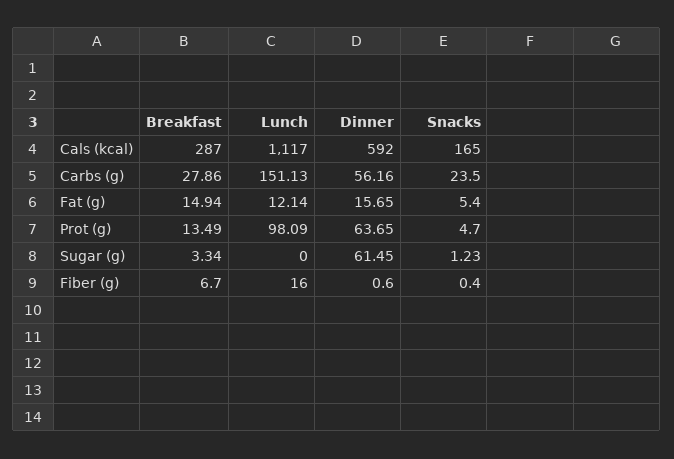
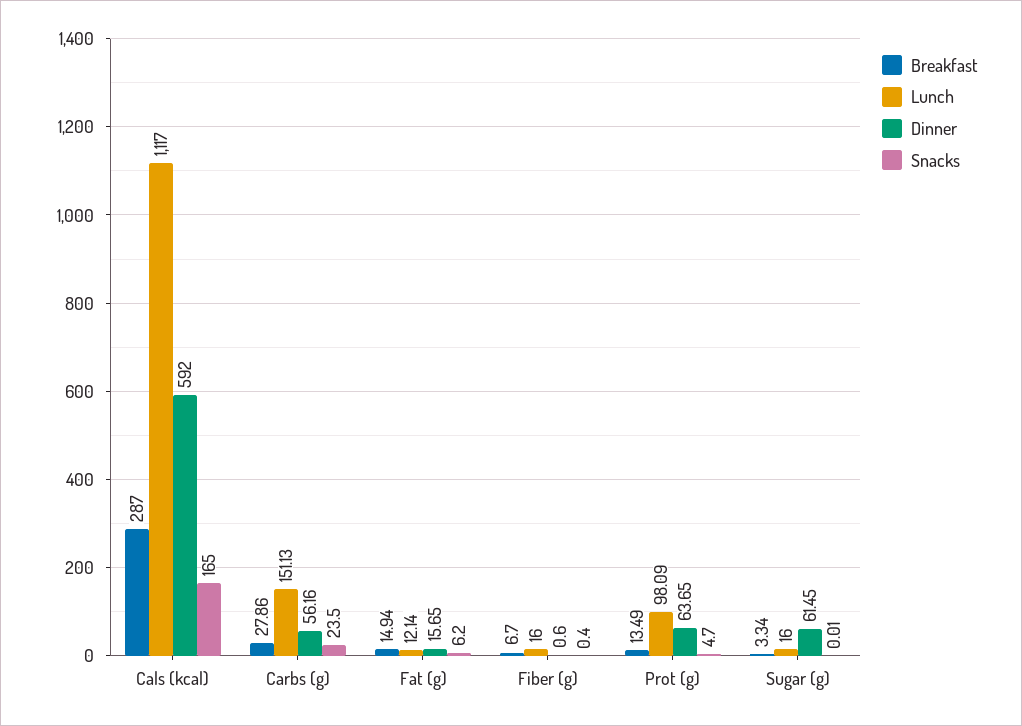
Snacks, Fat (g): 5.4 -> 6.2
Lunch, Sugar (g): 0 -> 16
Snacks, Sugar (g): 1.23 -> 0.01

